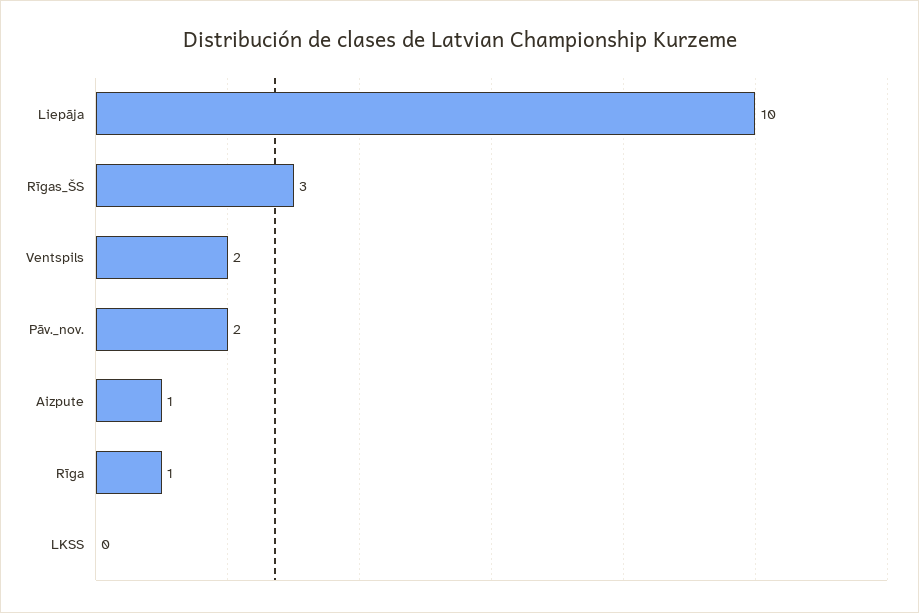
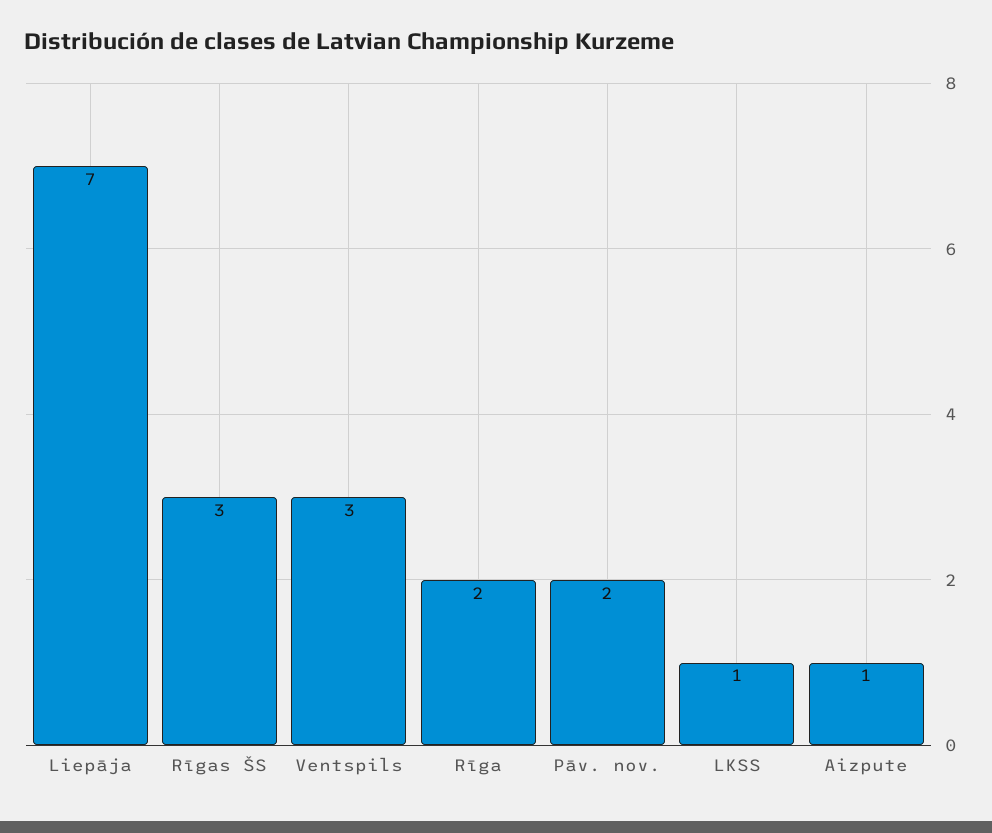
Liepāja: 10 -> 7
Ventspils: 2 -> 3
Rīga: 1 -> 2
LKSS: 0 -> 1

